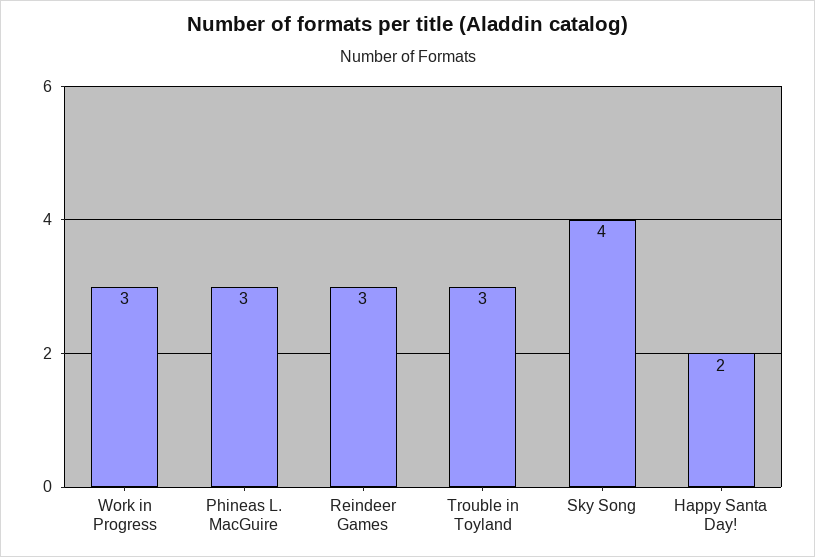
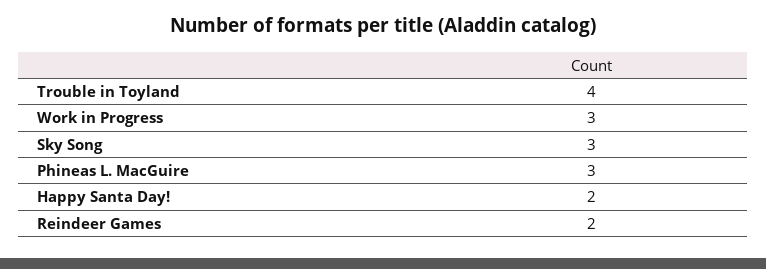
Reindeer Games: 3 -> 2
Trouble in Toyland: 3 -> 4
Sky Song: 4 -> 3

